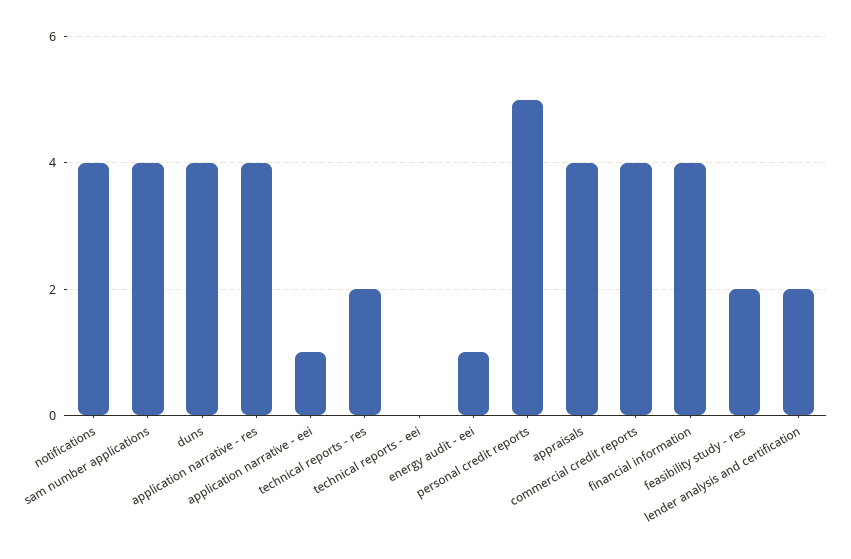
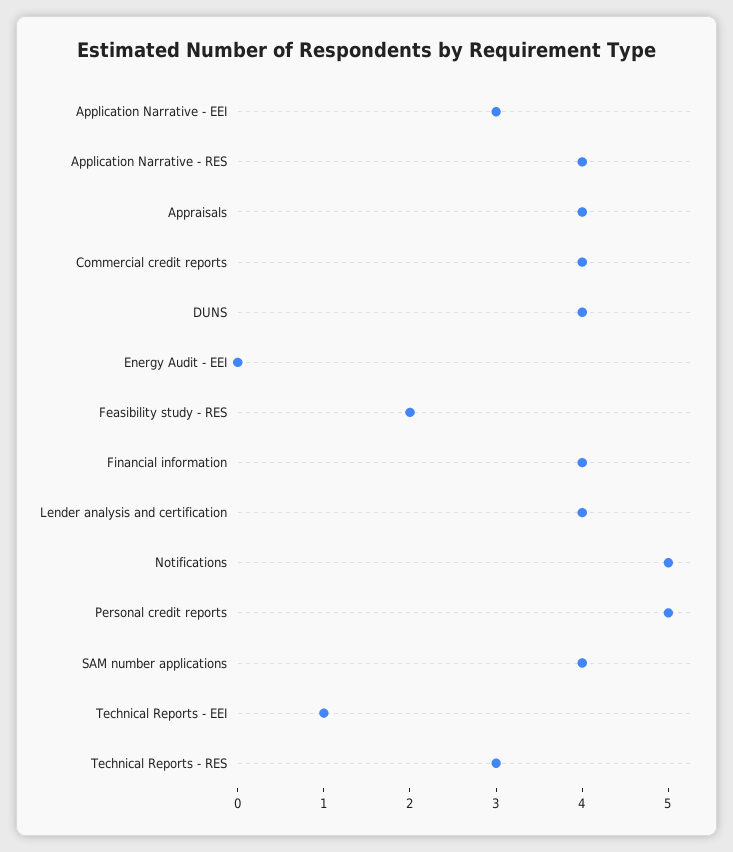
notifications: 4 -> 5
application narrative - eei: 1 -> 3
technical reports - res: 2 -> 3
technical reports - eei: 0 -> 1
energy audit - eei: 1 -> 0
lender analysis and certification: 2 -> 4

